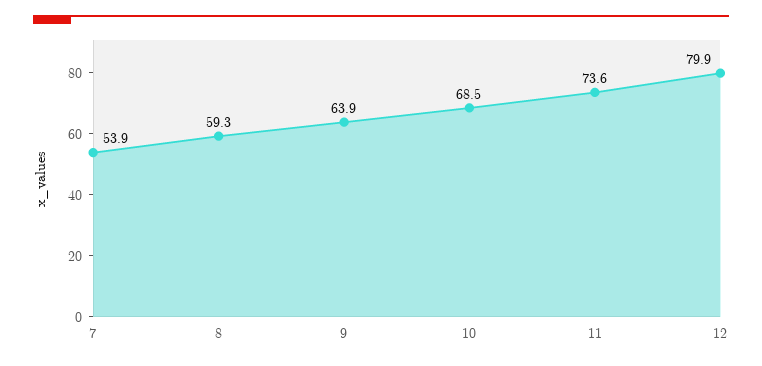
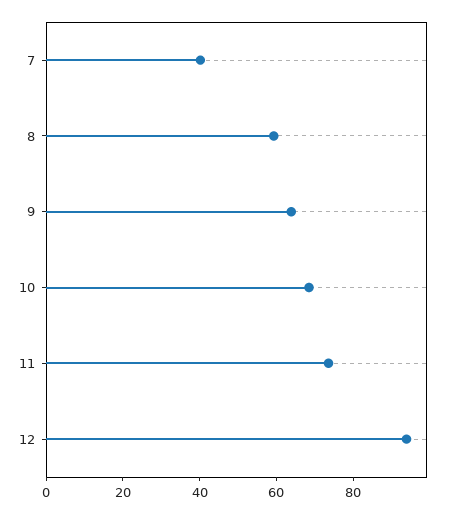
7: 53.9 -> 40
12: 79.9 -> 95

